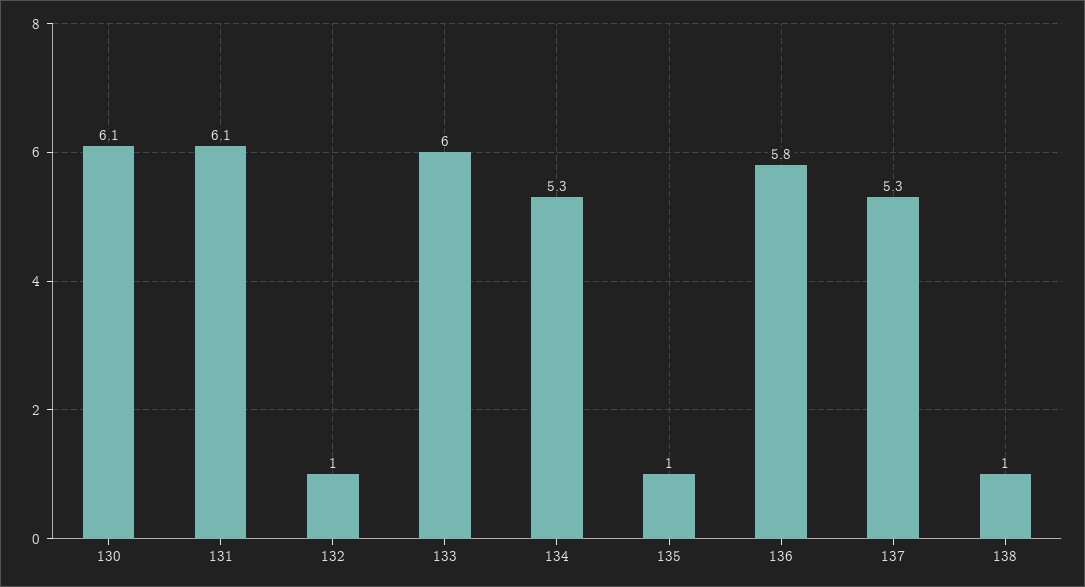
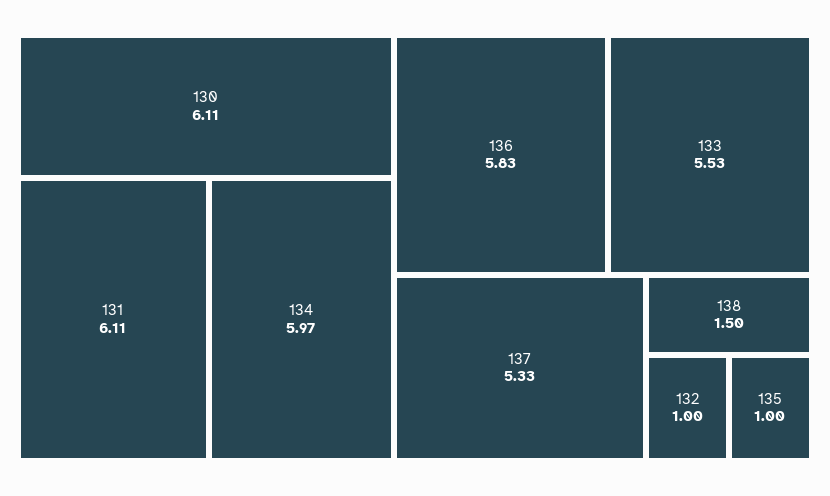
133: 6 -> 5.53
134: 5.3 -> 5.97
138: 1 -> 1.5

